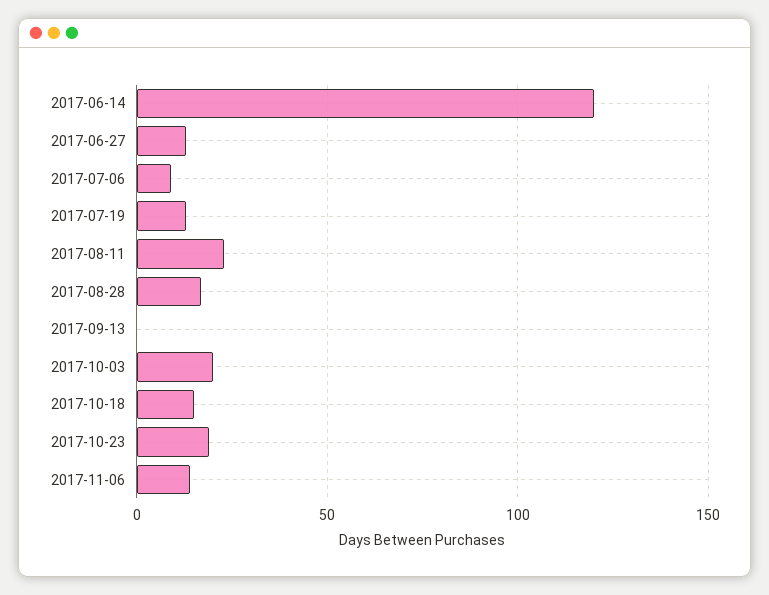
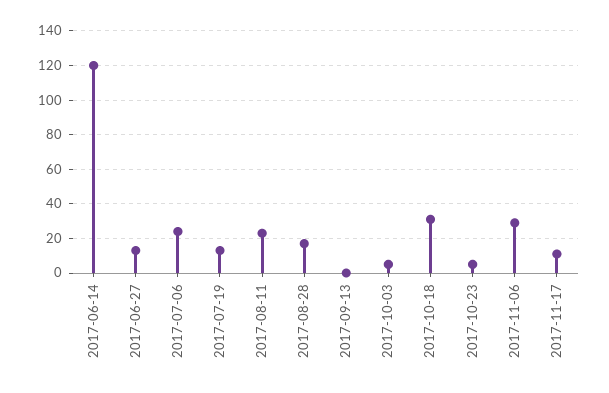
2017-07-06: 10 -> 25
2017-10-03: 20 -> 5
2017-10-18: 15 -> 30
2017-10-23: 20 -> 5
2017-11-06: 15 -> 30
2017-11-17: none -> 10

